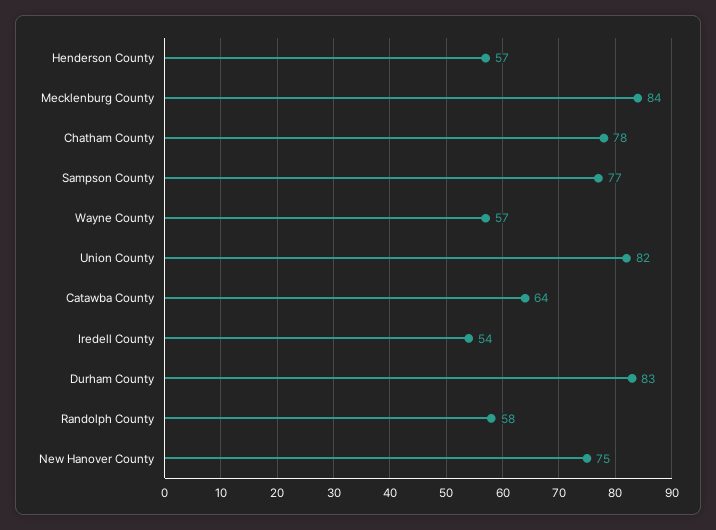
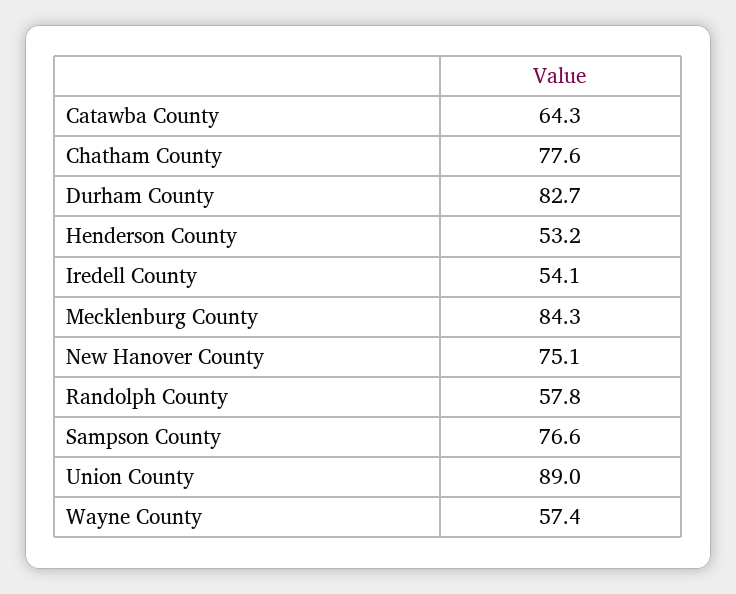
Henderson County: 57 -> 53.2
Union County: 82 -> 89

